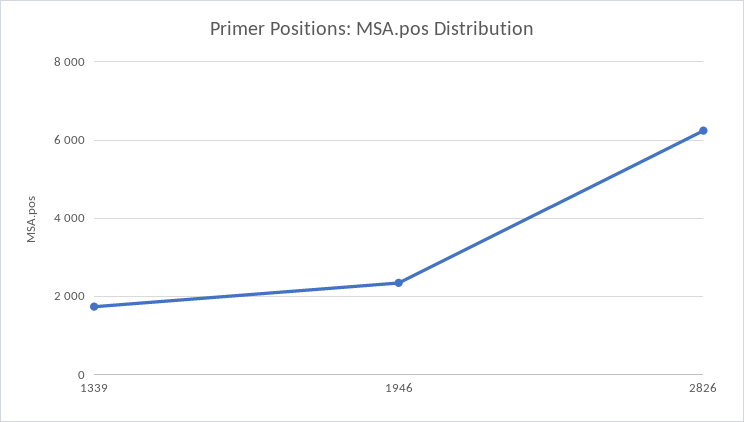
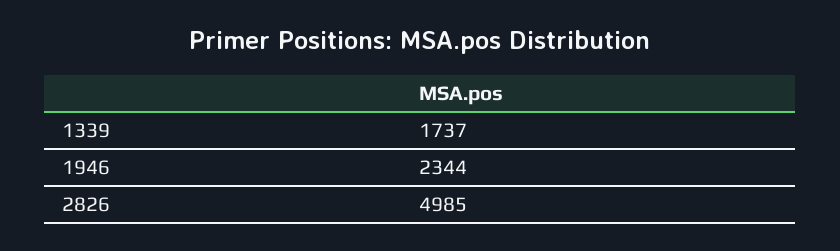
2826: 6200 -> 4985

